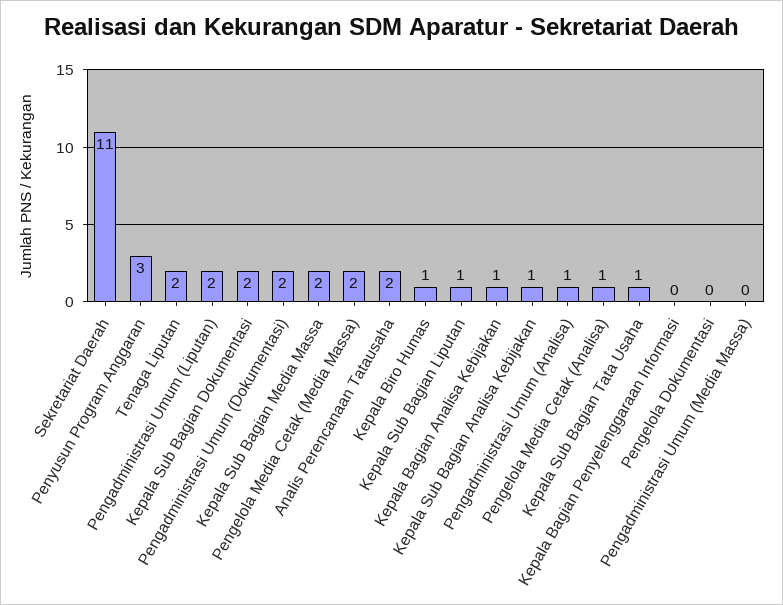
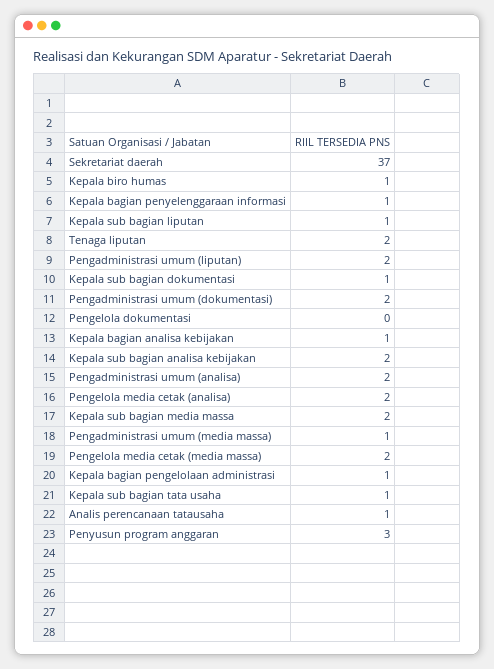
Sekretariat Daerah: 11 -> 37
Kepala Sub Bagian Dokumentasi: 2 -> 1
Analis Perencanaan Tatausaha: 2 -> 1
Kepala Sub Bagian Analisa Kebijakan: 1 -> 2
Pengadministrasi Umum (Analisa): 1 -> 2
Pengelola Media Cetak (Analisa): 1 -> 2
Kepala Bagian Penyelenggaraan Informasi: 0 -> 1
Pengadministrasi Umum (Media Massa): 0 -> 1
Kepala bagian pengelolaan administrasi: none -> 1

